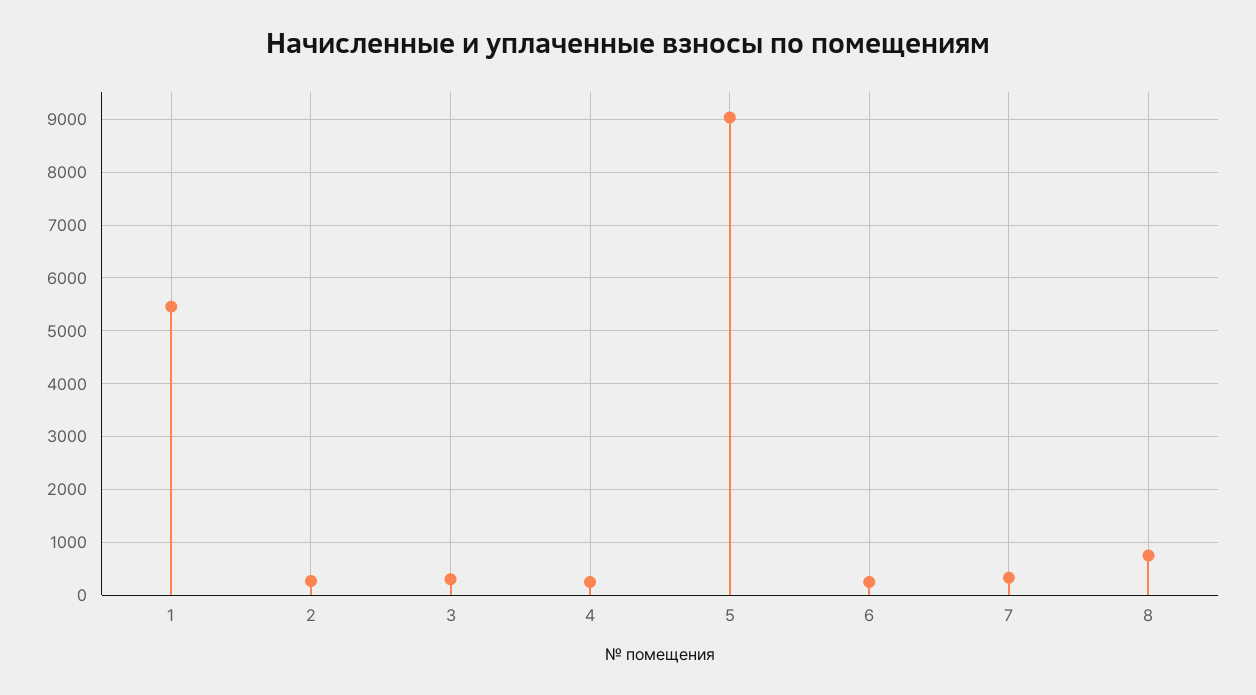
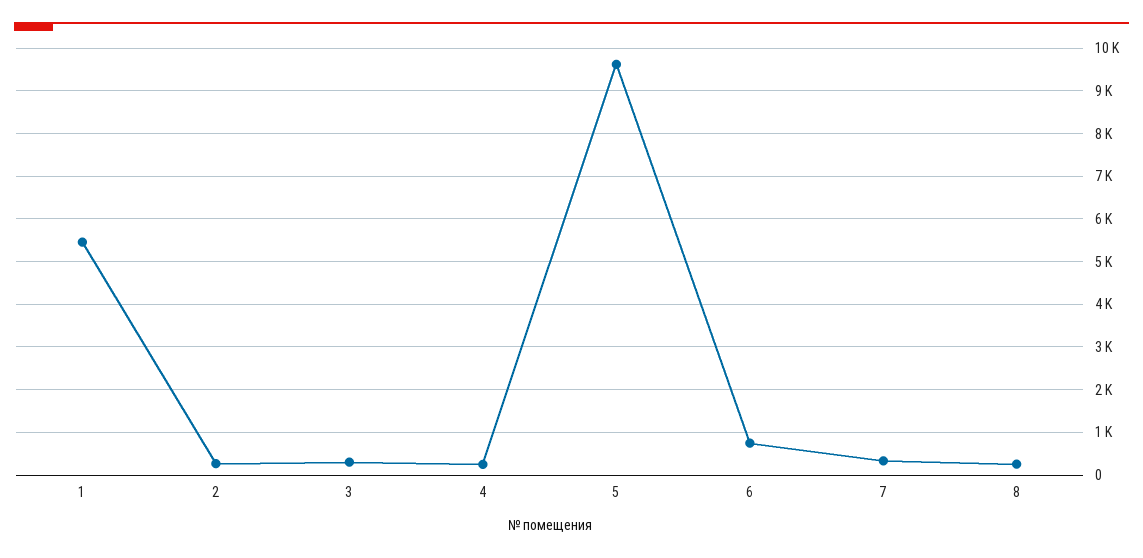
5: 9000 -> 9600
6: 200 -> 800
8: 800 -> 200

